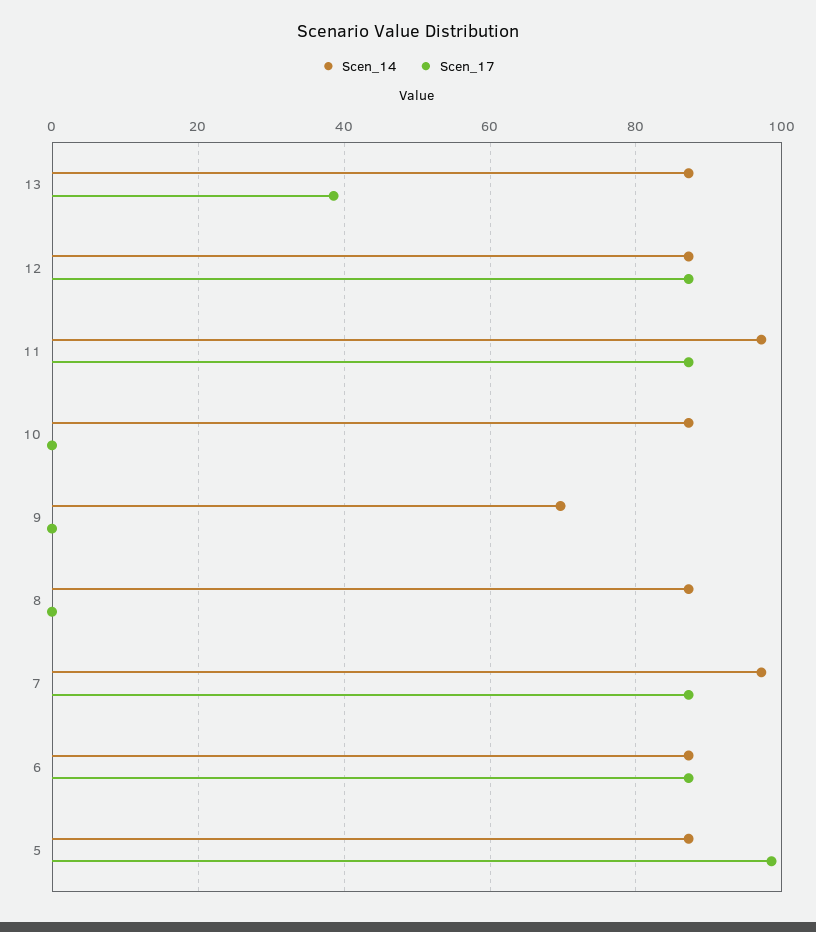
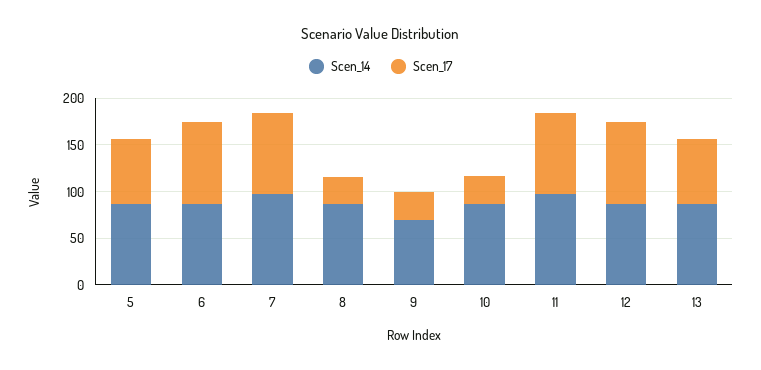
Scen_17, 13: 38 -> 70
Scen_17, 10: 0 -> 30
Scen_17, 9: 0 -> 30
Scen_17, 8: 0 -> 30
Scen_17, 5: 98 -> 70

